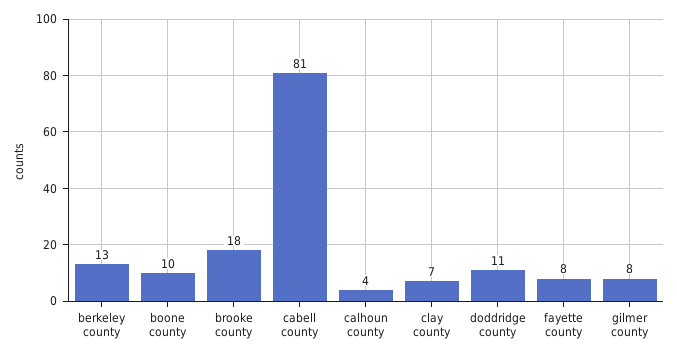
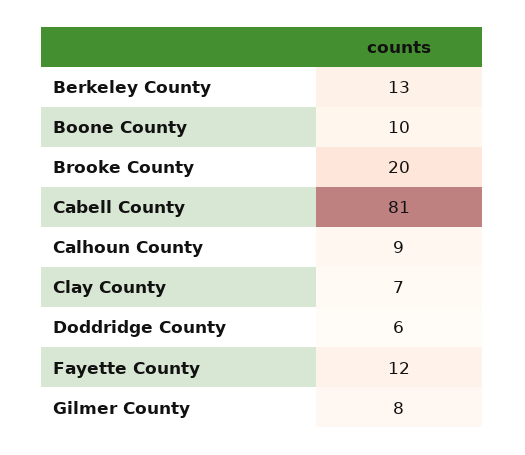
brooke county: 18 -> 20
calhoun county: 4 -> 9
doddridge county: 11 -> 6
fayette county: 8 -> 12

